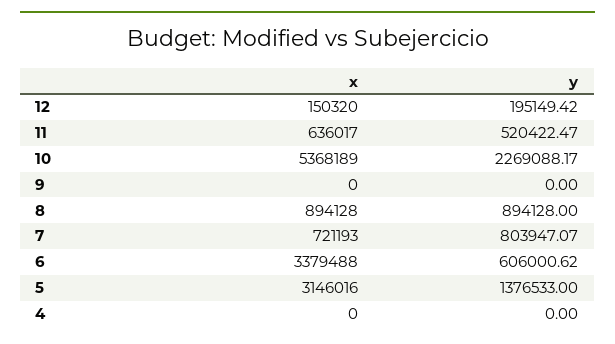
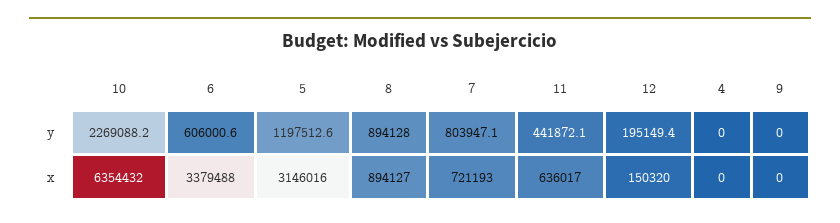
y, 11: 520422.47 -> 441872.1
x, 10: 5368189 -> 6354432
x, 8: 894128 -> 894127
y, 5: 1376533 -> 1197512.6

